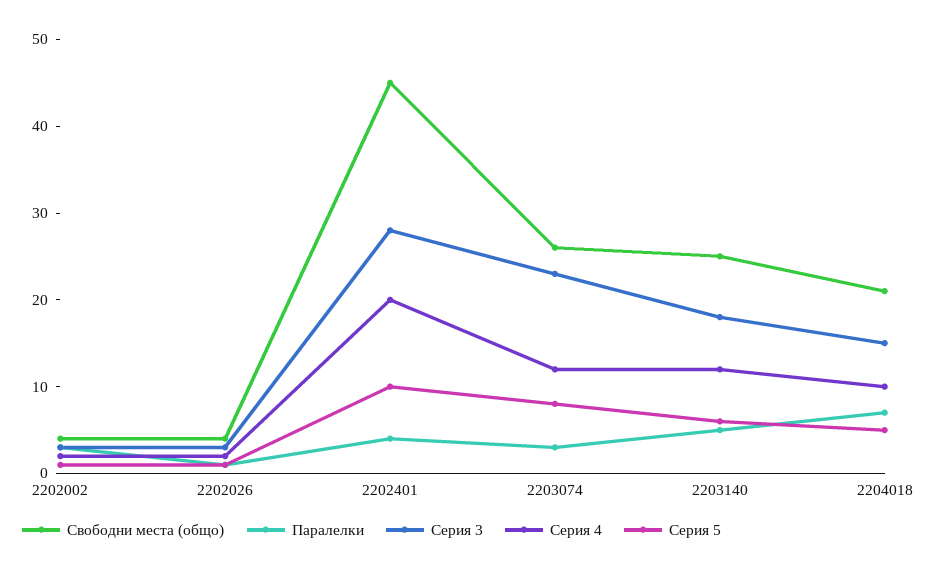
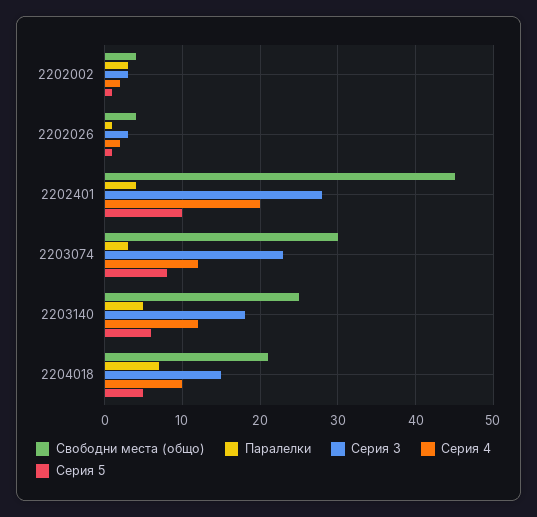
Свободни места (общо), 2203074: 26 -> 30

